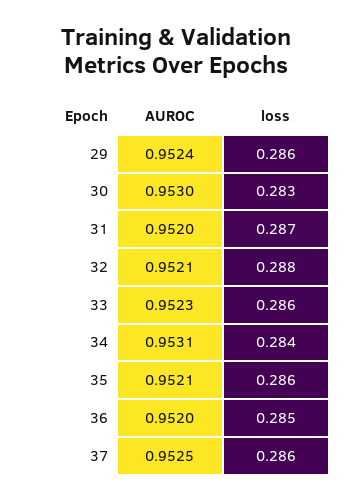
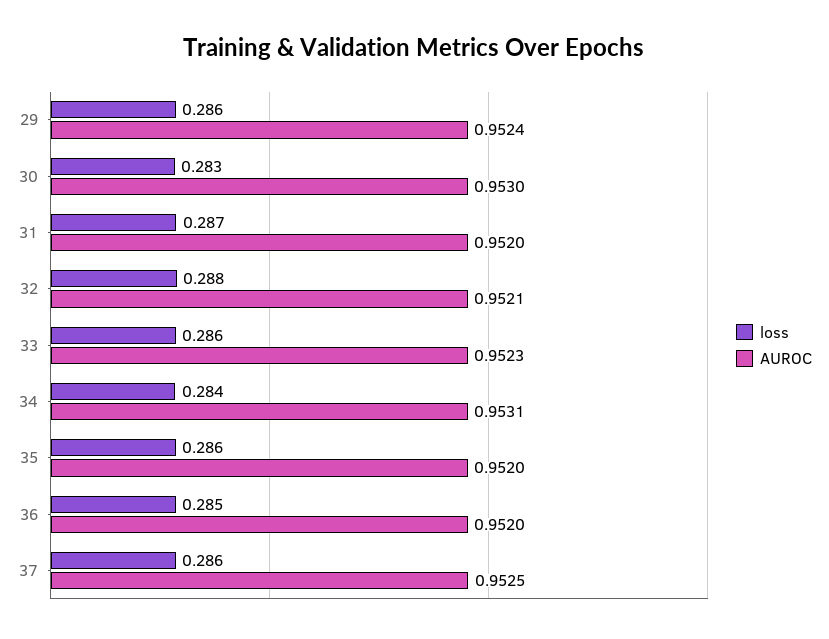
AUROC, 35: 0.9521 -> 0.952

